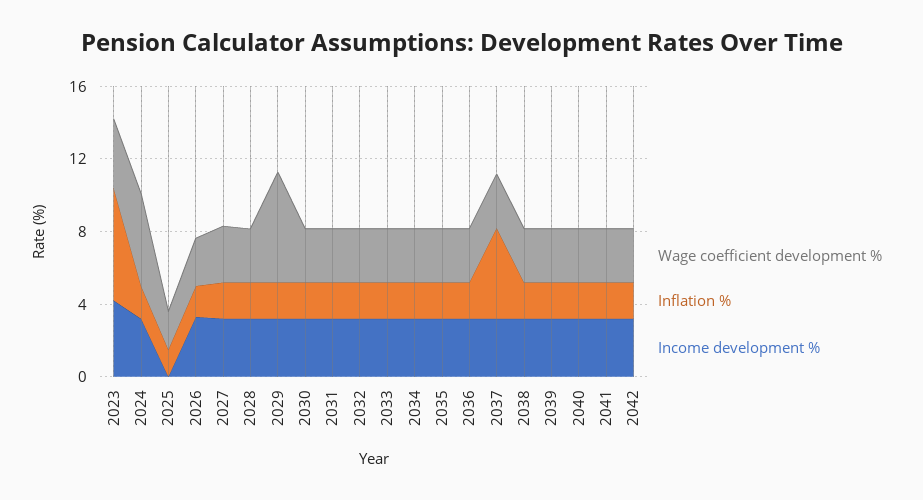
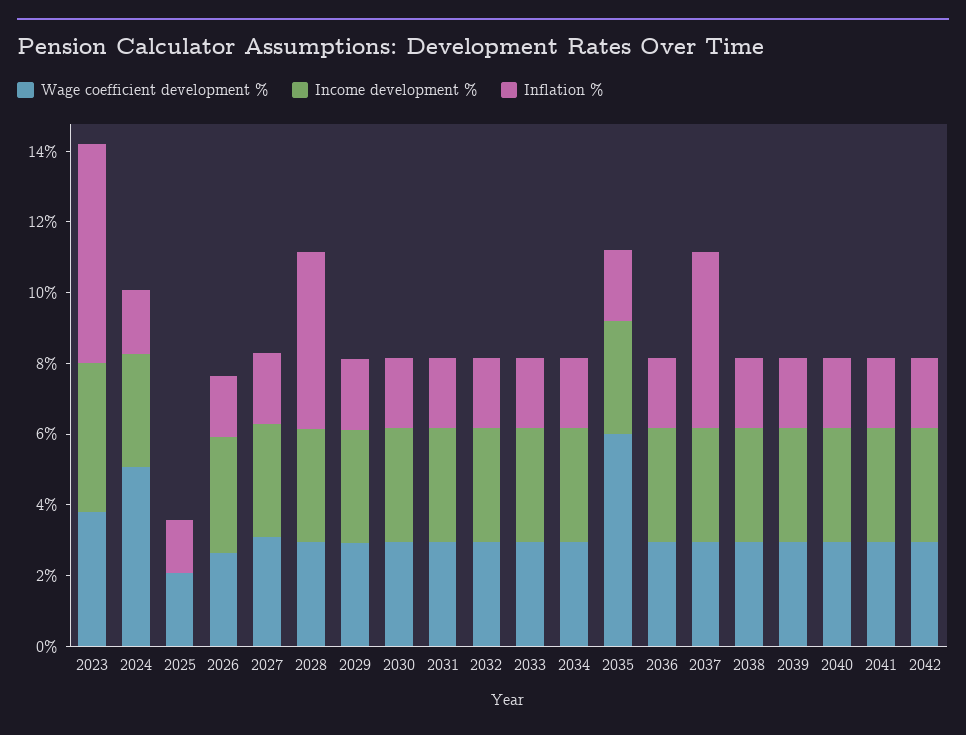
Inflation %, 2028: 2 -> 5
Wage coefficient development %, 2029: 6 -> 3
Wage coefficient development %, 2035: 3 -> 6

